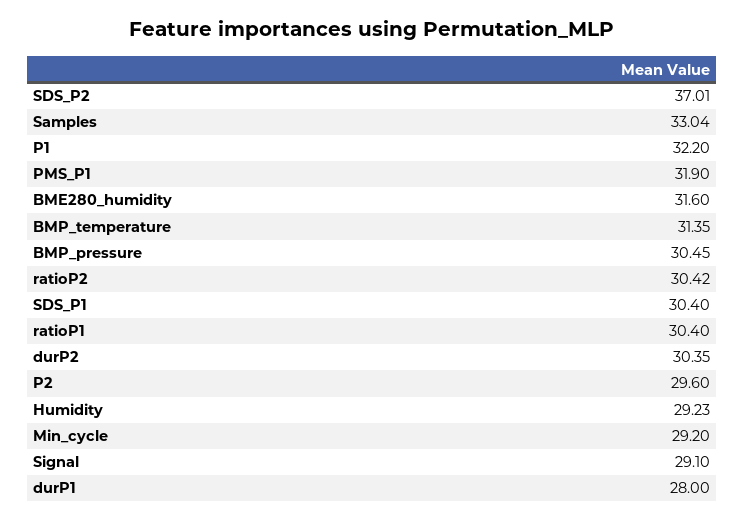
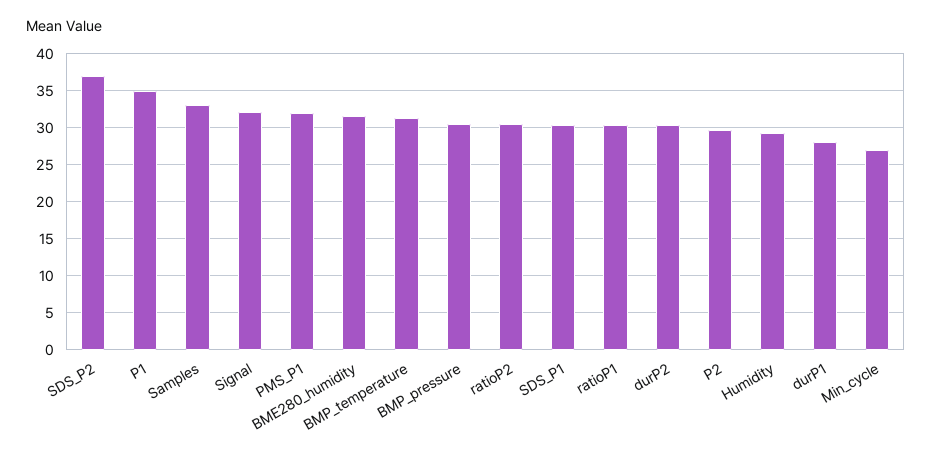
P1: 32.2 -> 35
Min_cycle: 29.2 -> 27
Signal: 29.1 -> 32

